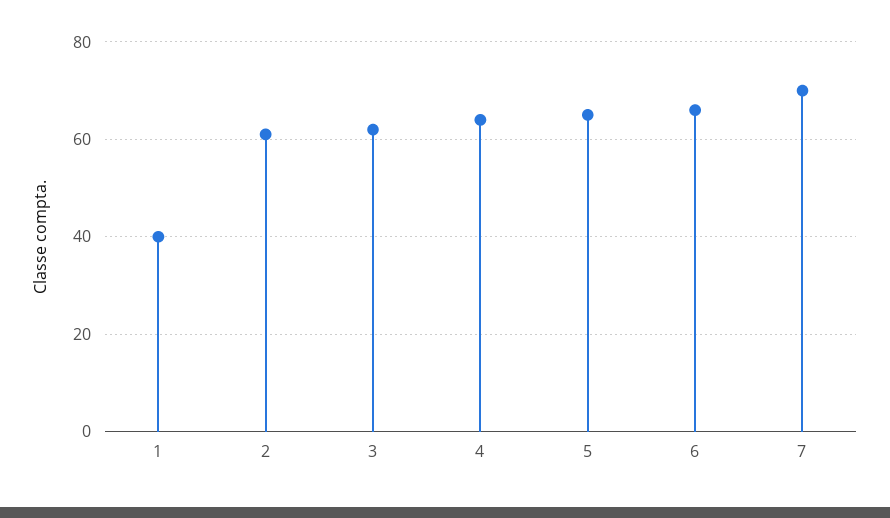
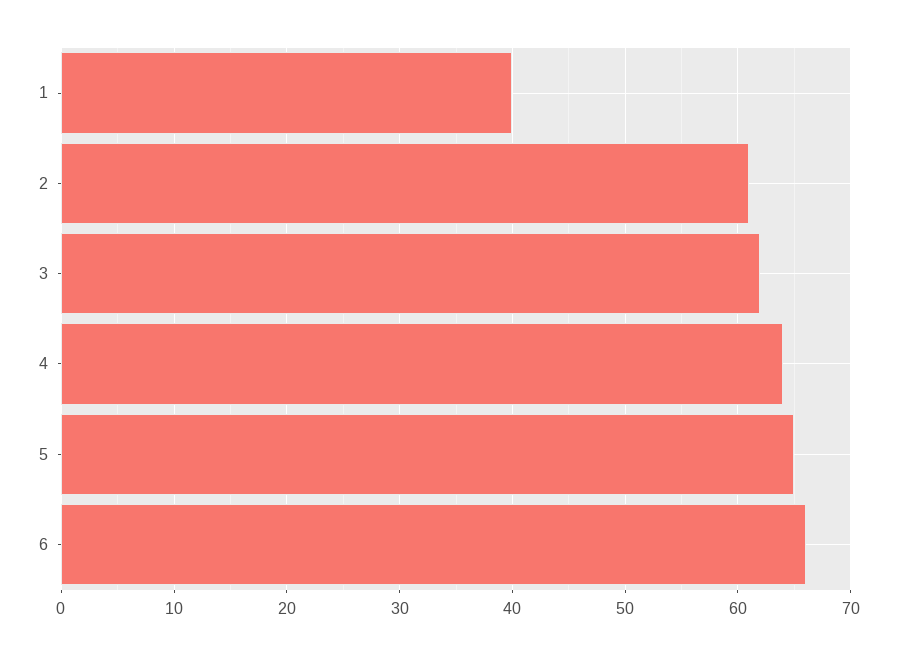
7: 70 -> none

